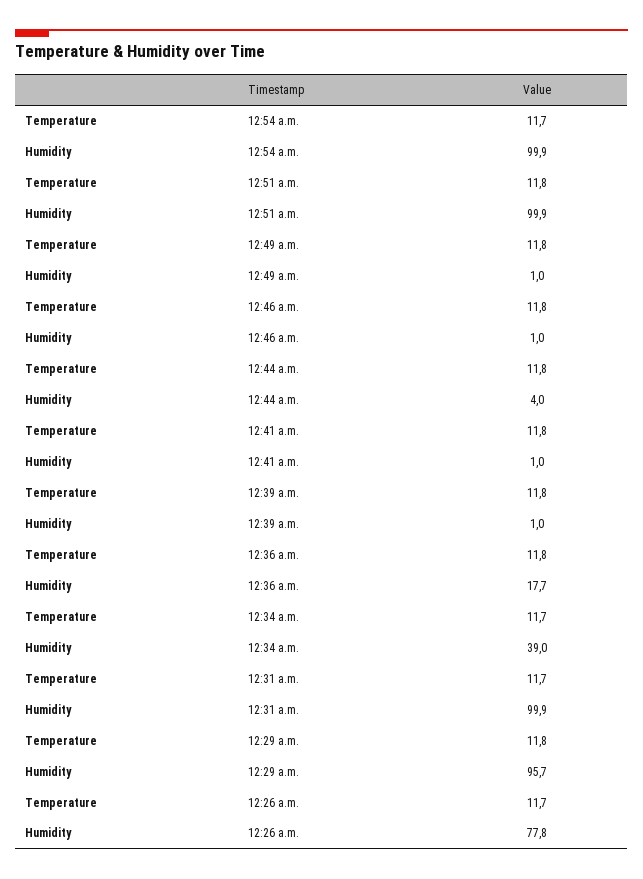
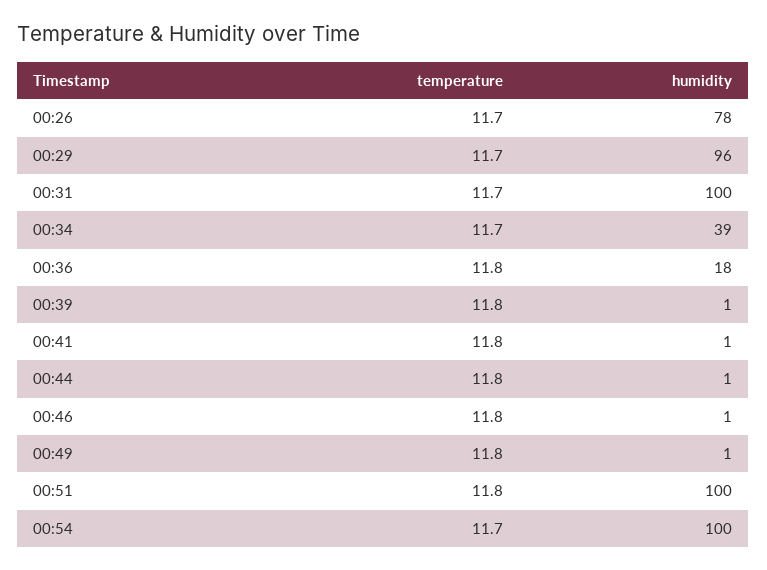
Humidity, 12:44 a.m.: 4 -> 1
Temperature, 12:29 a.m.: 11.8 -> 11.7

